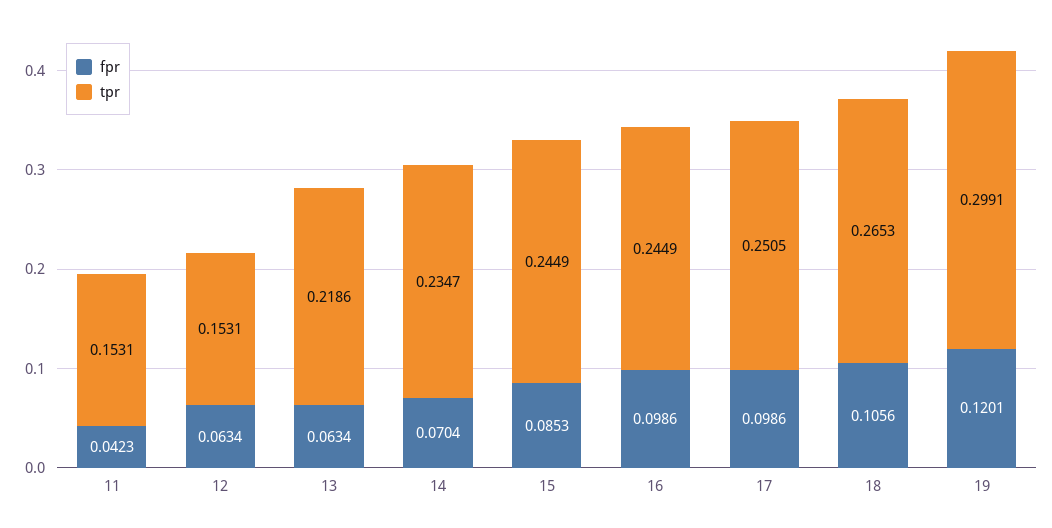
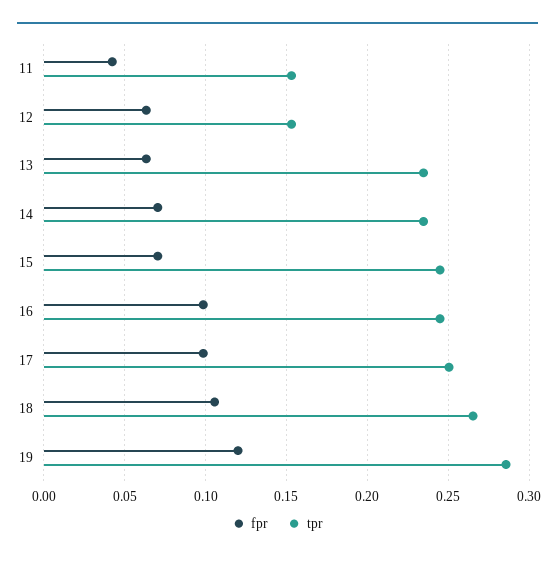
tpr, 13: 0.2186 -> 0.235
fpr, 15: 0.0853 -> 0.07
tpr, 19: 0.2991 -> 0.285

